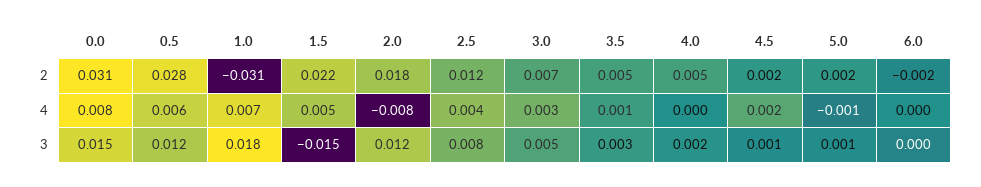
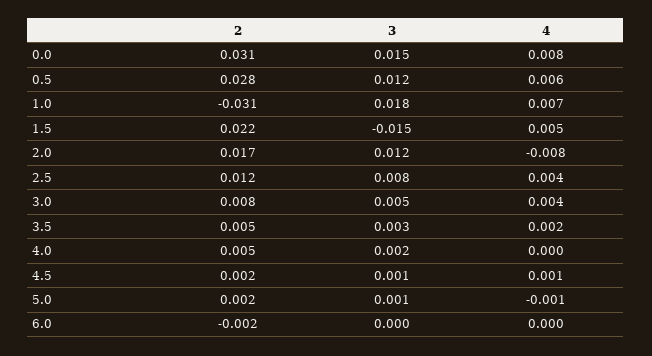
2.0, 2: 0.018 -> 0.017
3.0, 2: 0.007 -> 0.008
3.0, 4: 0.003 -> 0.004
3.5, 4: 0.001 -> 0.002
4.5, 4: 0.002 -> 0.001

